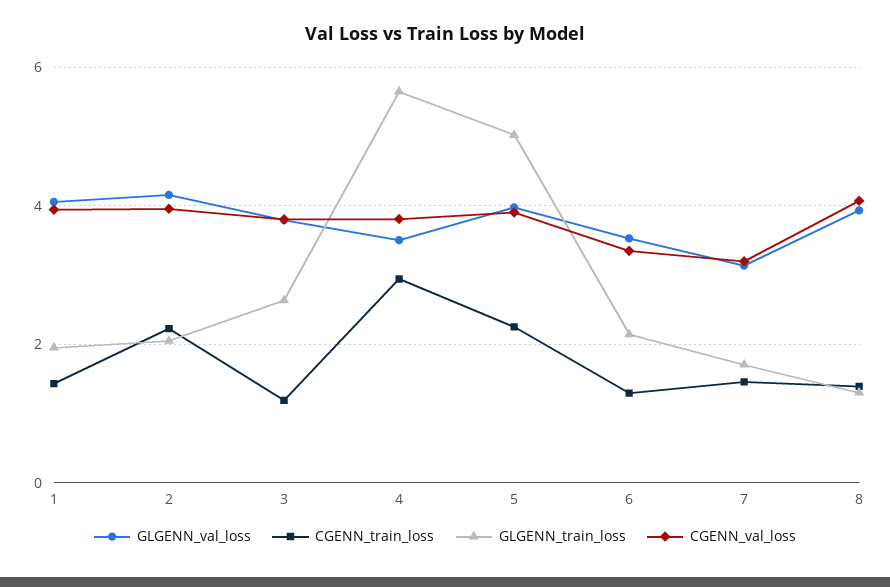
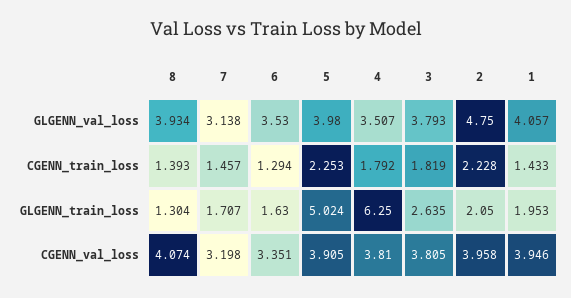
GLGENN_val_loss, 2: 4.2 -> 4.75
CGENN_train_loss, 3: 1.2 -> 1.819
CGENN_train_loss, 4: 3 -> 1.792
GLGENN_train_loss, 4: 5.6 -> 6.25
GLGENN_train_loss, 6: 2.2 -> 1.63

